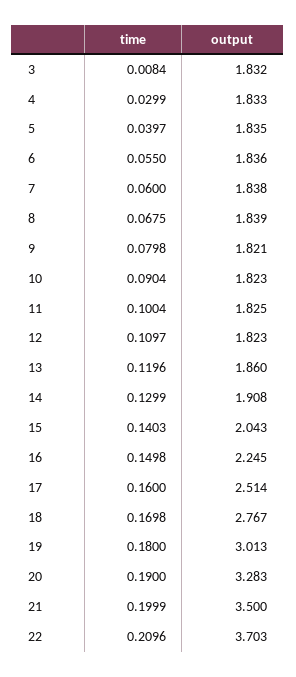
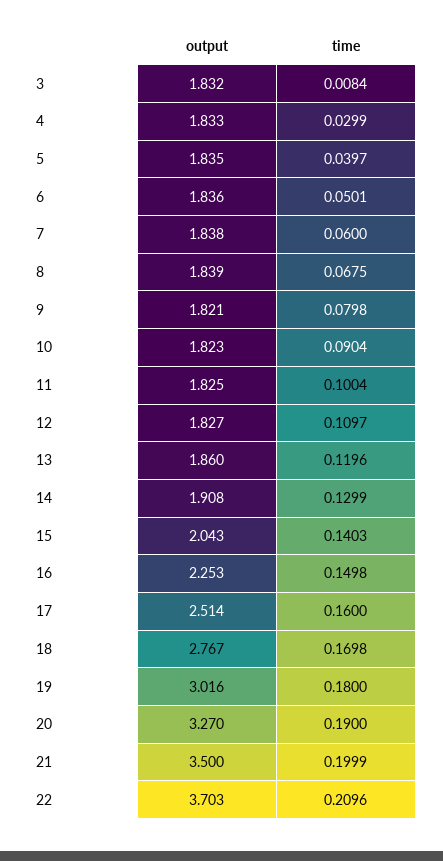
time, 6: 0.055 -> 0.0501
output, 12: 1.823 -> 1.827
output, 16: 2.245 -> 2.253
output, 19: 3.013 -> 3.016
output, 20: 3.283 -> 3.27

